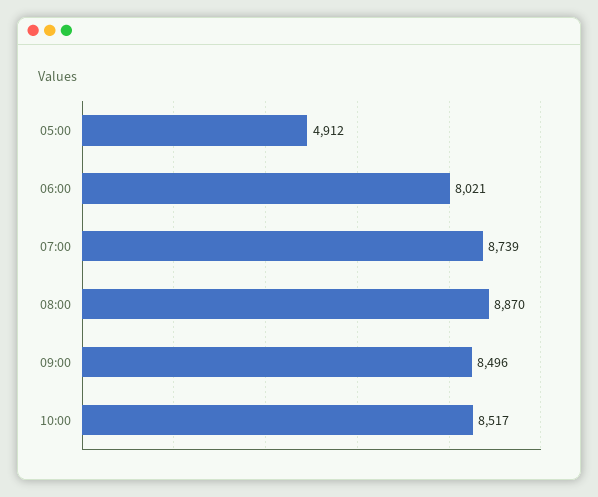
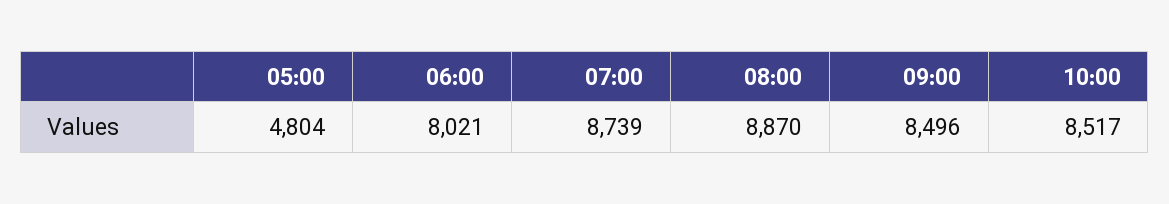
05:00: 4912 -> 4804

